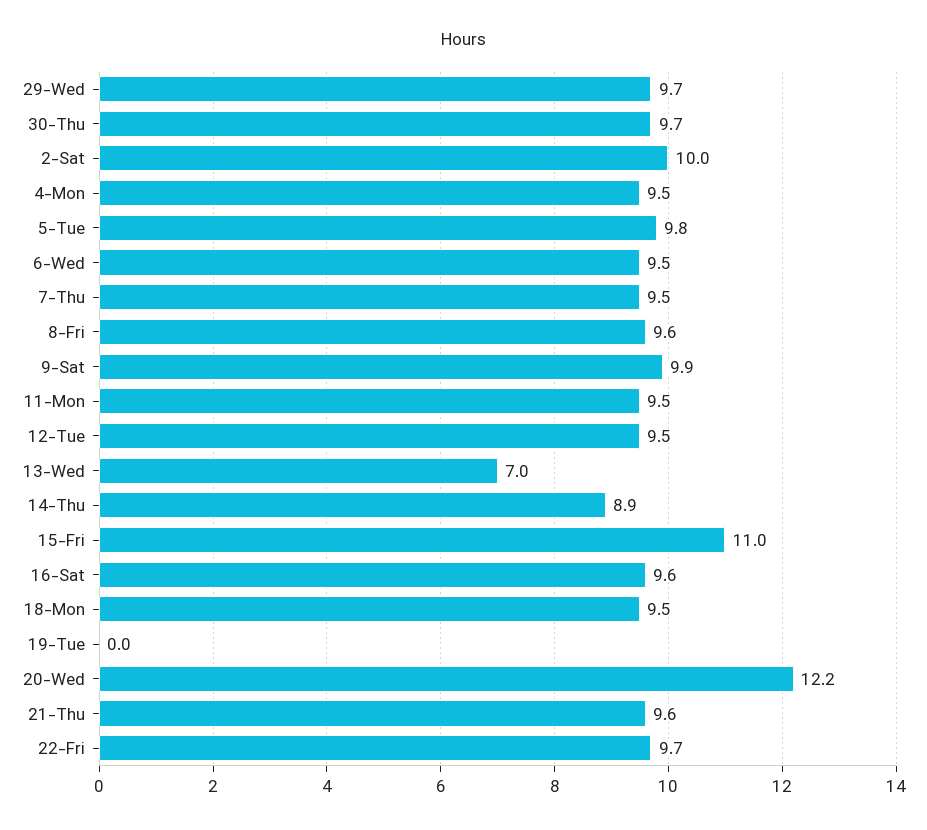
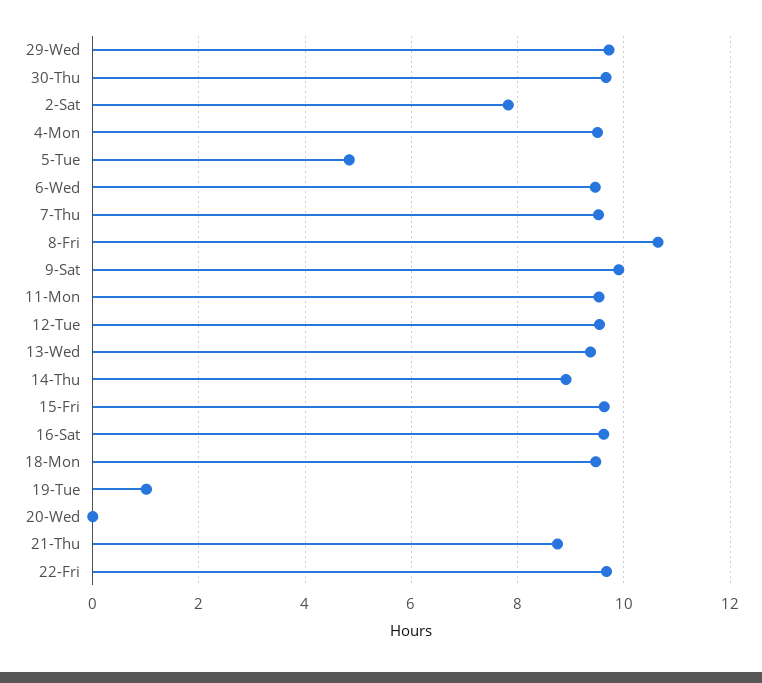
2-Sat: 10 -> 7.8
5-Tue: 9.8 -> 4.8
8-Fri: 9.6 -> 10.6
13-Wed: 7 -> 9.4
15-Fri: 11 -> 9.6
19-Tue: 0 -> 1
20-Wed: 12.2 -> 0
21-Thu: 9.6 -> 8.8

